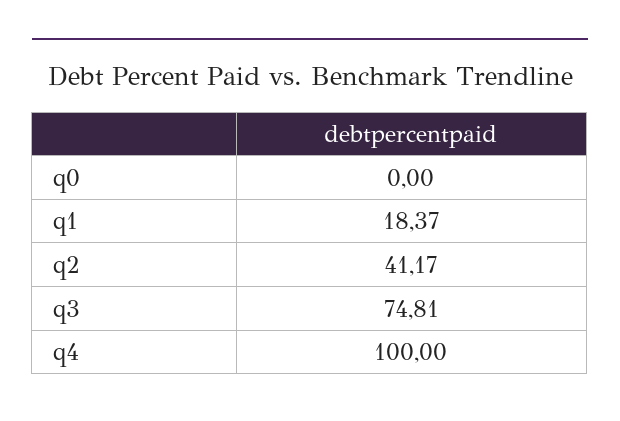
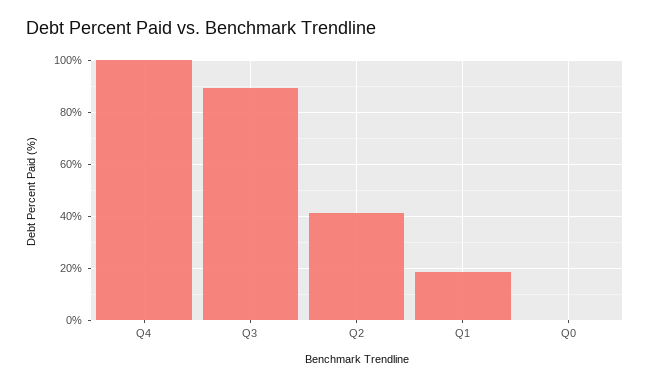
q3: 74.81 -> 90

